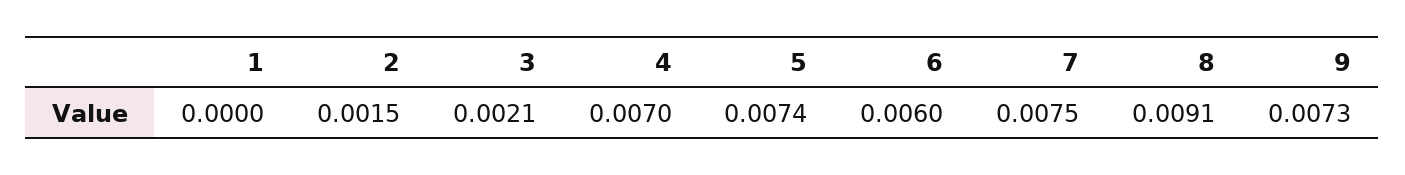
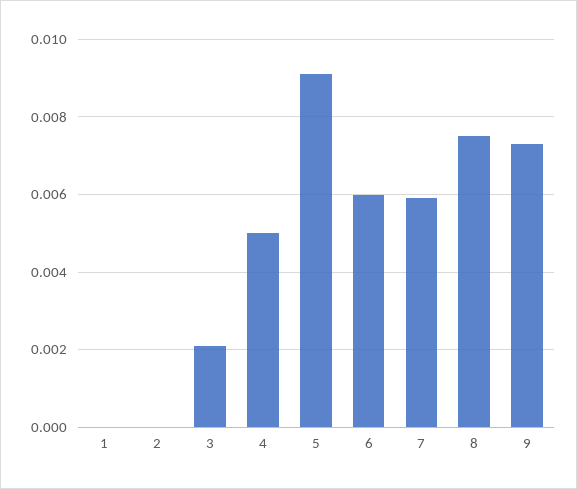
2: 0.0015 -> 0
4: 0.007 -> 0.005
5: 0.0074 -> 0.009
7: 0.0075 -> 0.006
8: 0.0091 -> 0.0075

